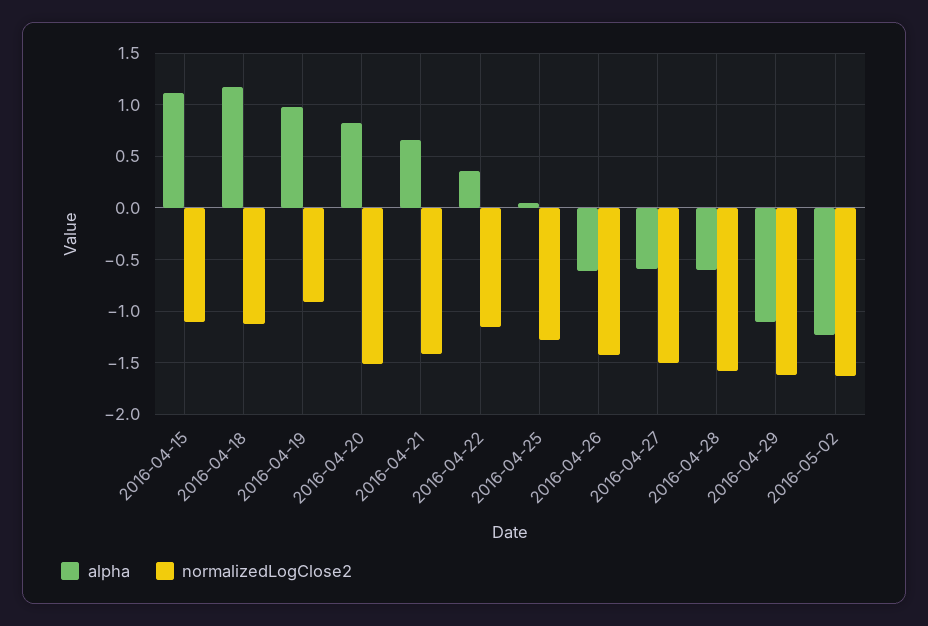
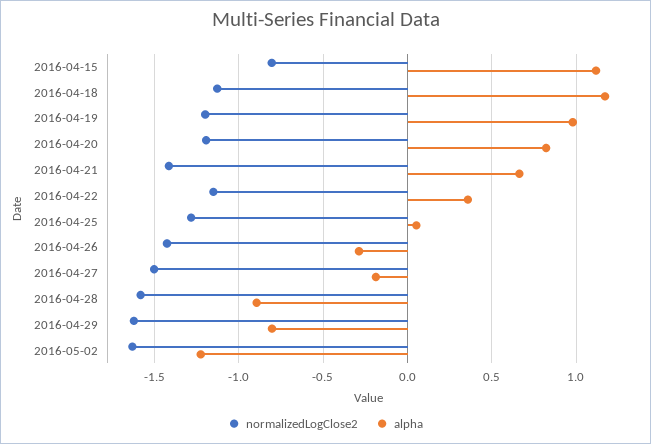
normalizedLogClose2, 2016-04-15: -1.1 -> -0.8
normalizedLogClose2, 2016-04-19: -0.9 -> -1.2
normalizedLogClose2, 2016-04-20: -1.5 -> -1.2
alpha, 2016-04-26: -0.6 -> -0.3
alpha, 2016-04-27: -0.6 -> -0.2
alpha, 2016-04-28: -0.6 -> -0.9
alpha, 2016-04-29: -1.1 -> -0.8

